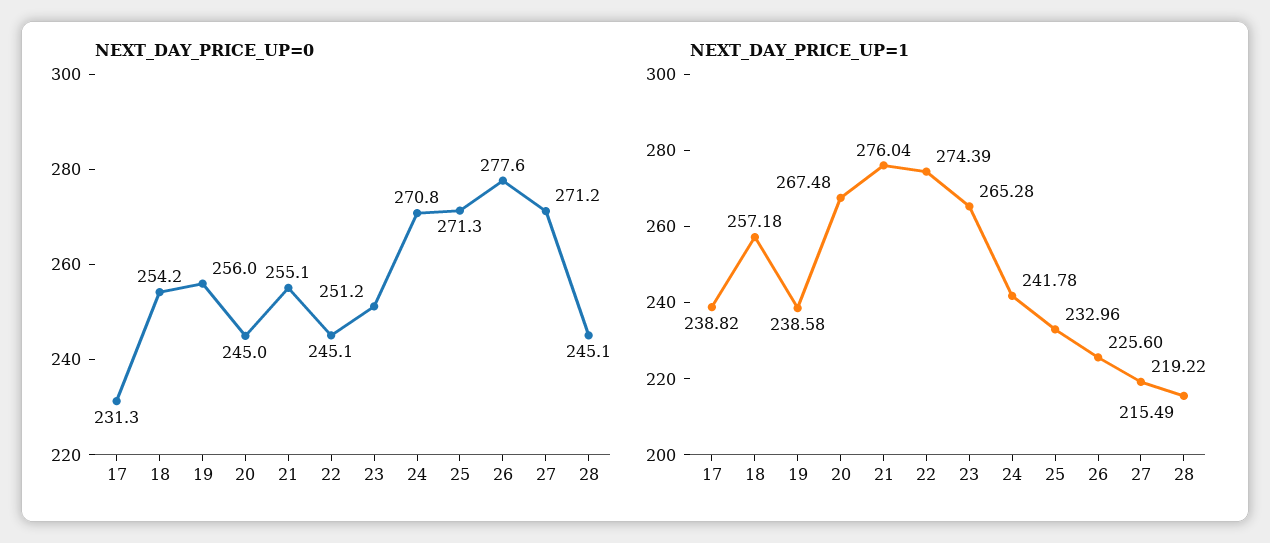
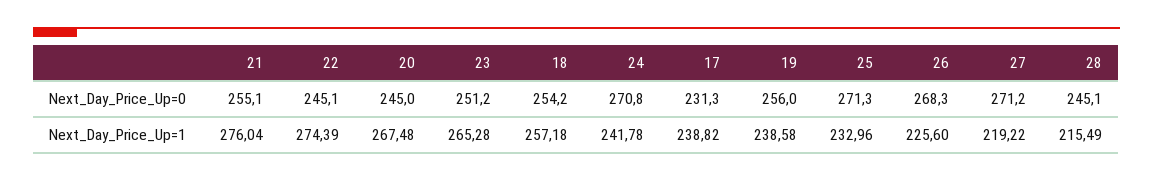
NEXT_DAY_PRICE_UP=0, 26: 277.6 -> 268.3

